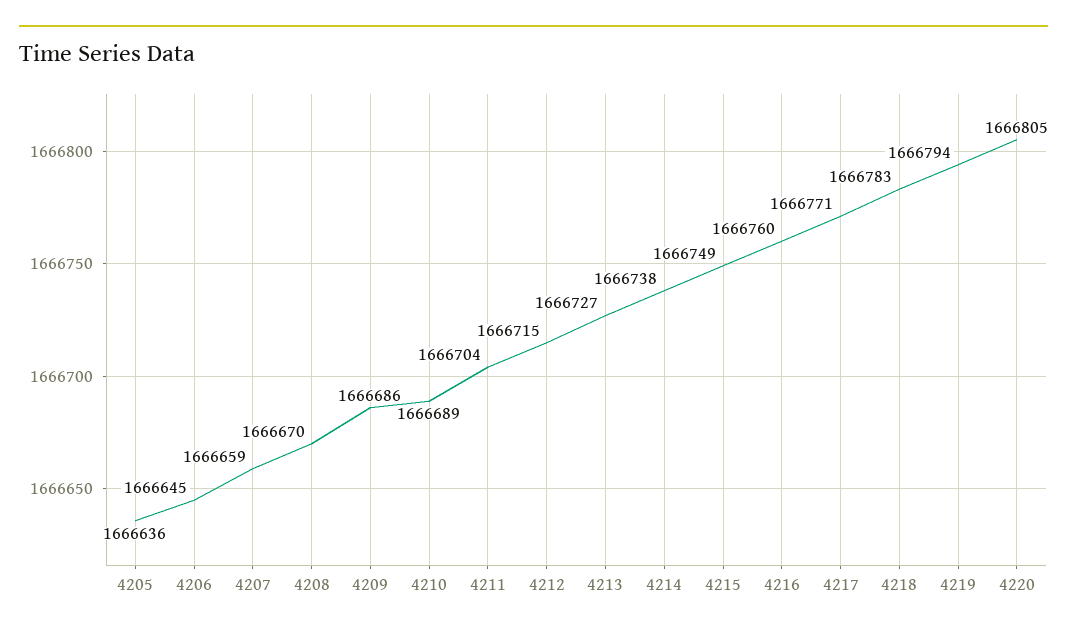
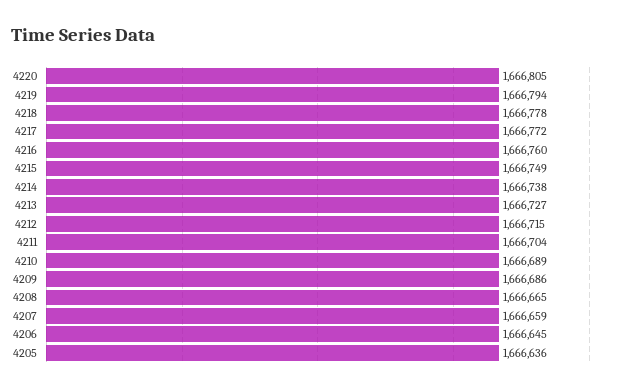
4208: 1666670 -> 1666665
4217: 1666771 -> 1666772
4218: 1666783 -> 1666778

